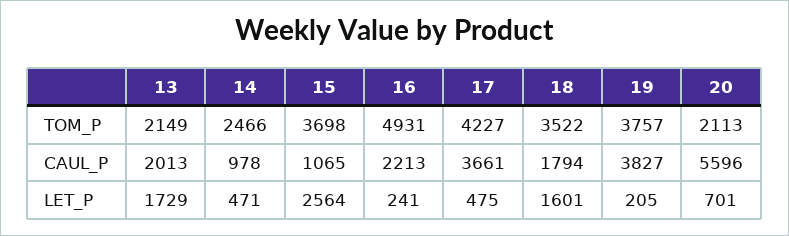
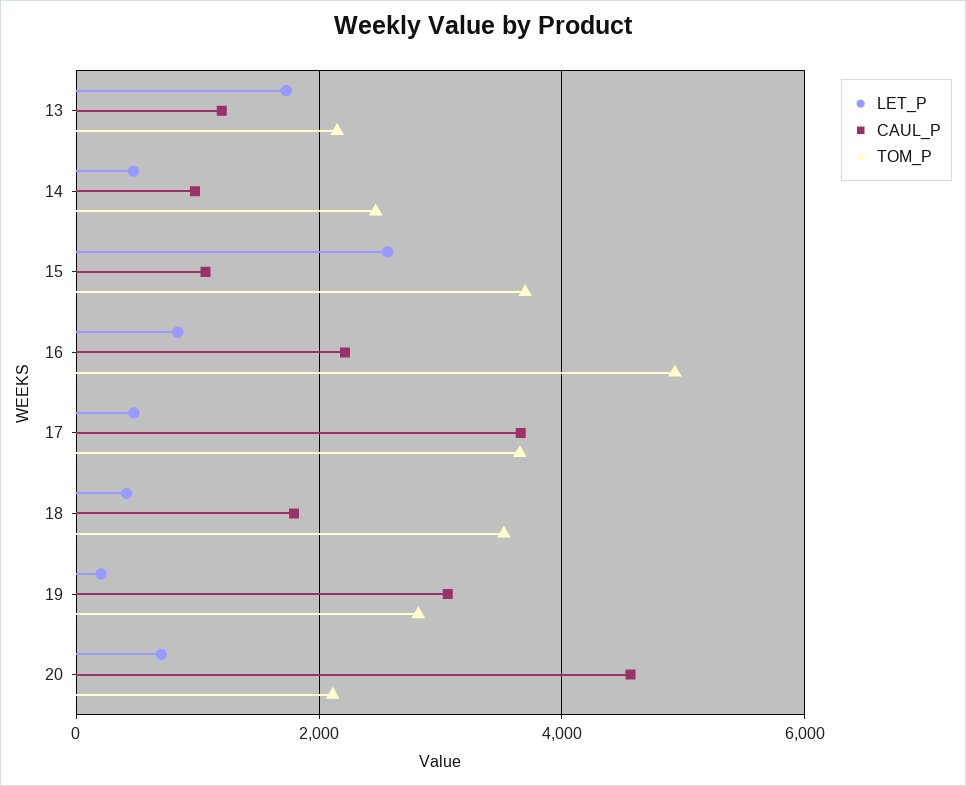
TOM_P, 17: 4227 -> 3600
TOM_P, 19: 3757 -> 2800
CAUL_P, 13: 2013 -> 1200
CAUL_P, 19: 3827 -> 3000
CAUL_P, 20: 5596 -> 4600
LET_P, 16: 241 -> 800
LET_P, 18: 1601 -> 400

